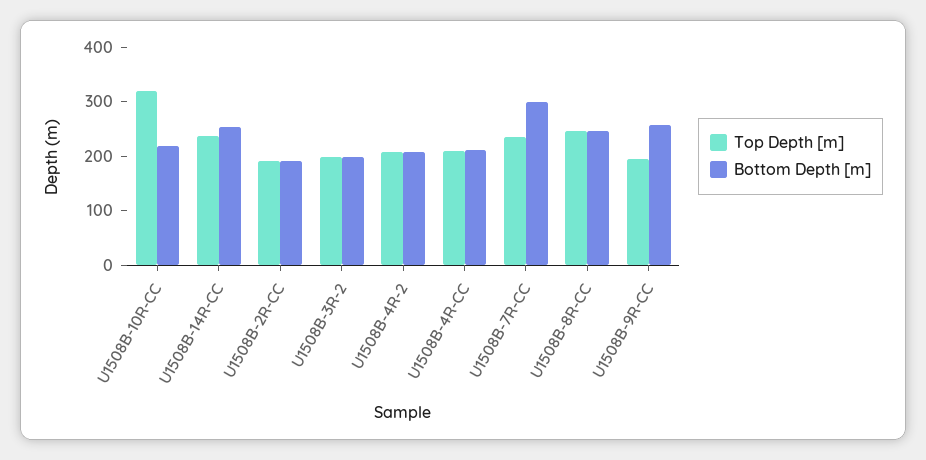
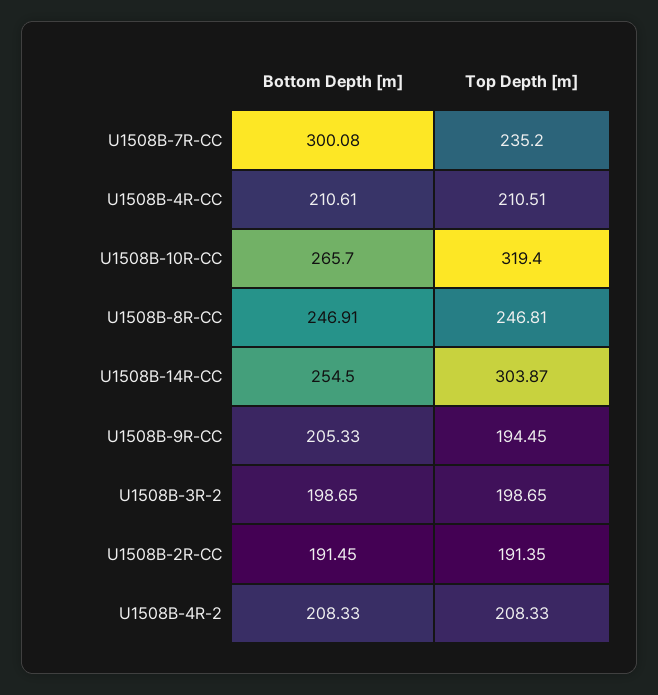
Bottom Depth [m], U1508B-10R-CC: 220 -> 265.7
Top Depth [m], U1508B-14R-CC: 240 -> 303.87
Bottom Depth [m], U1508B-9R-CC: 260 -> 205.33

